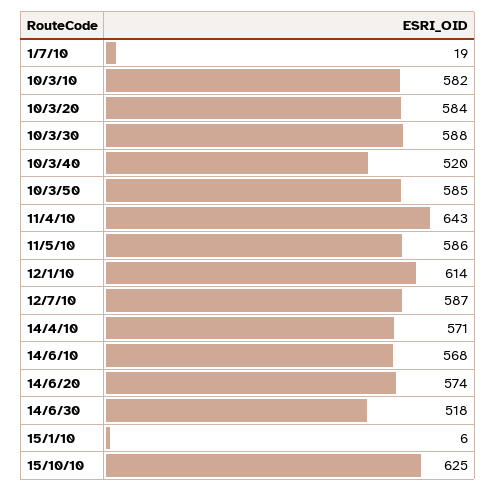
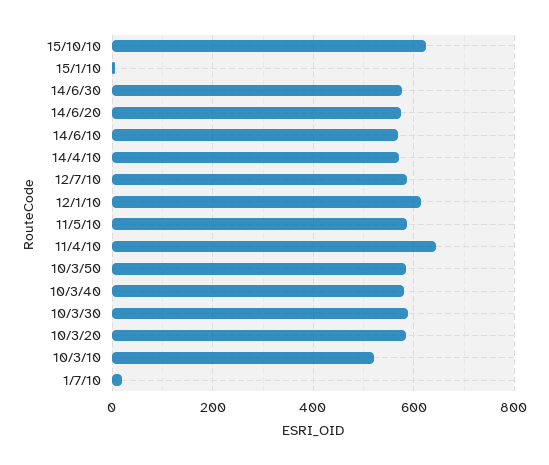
10/3/10: 582 -> 520
10/3/40: 520 -> 580
14/6/30: 518 -> 580

